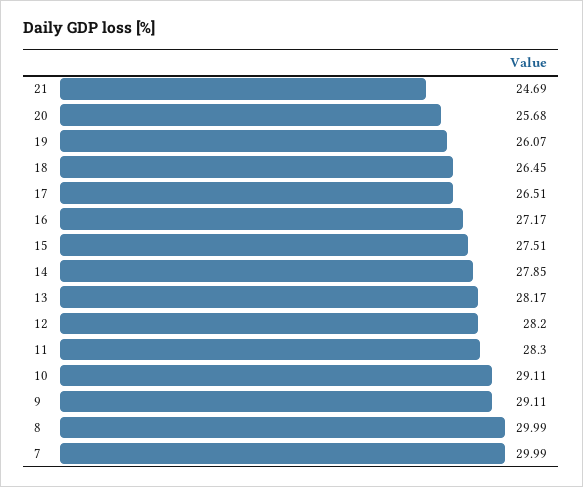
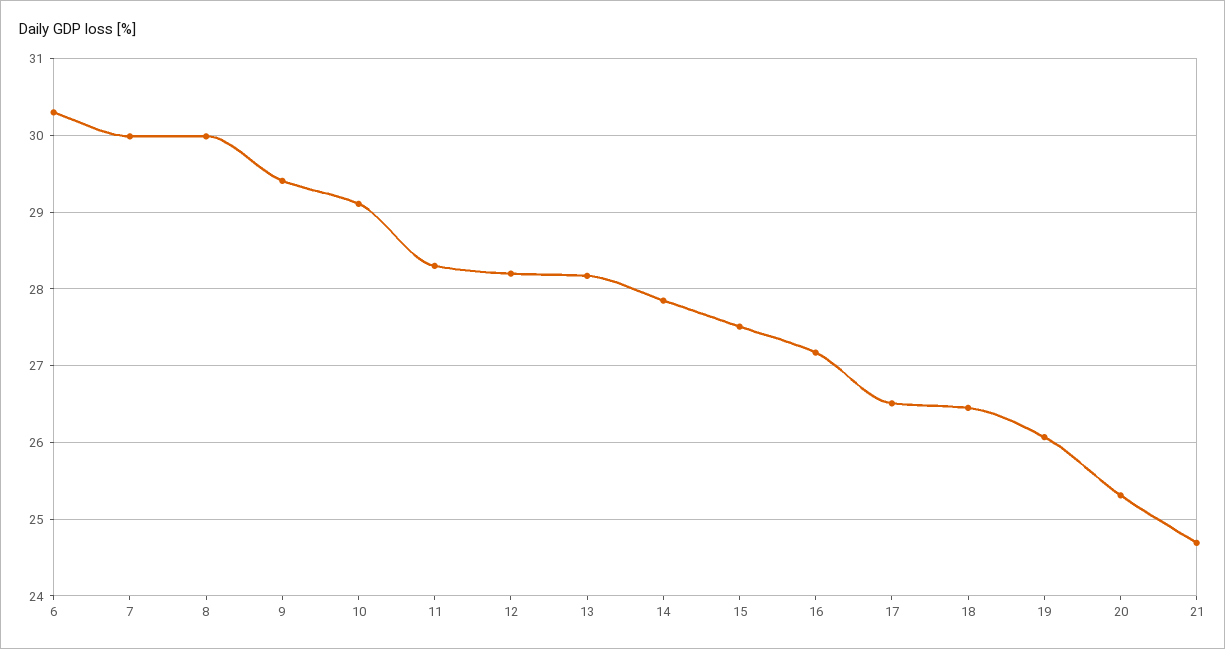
20: 25.68 -> 25.3
9: 29.11 -> 29.4
6: none -> 30.3

